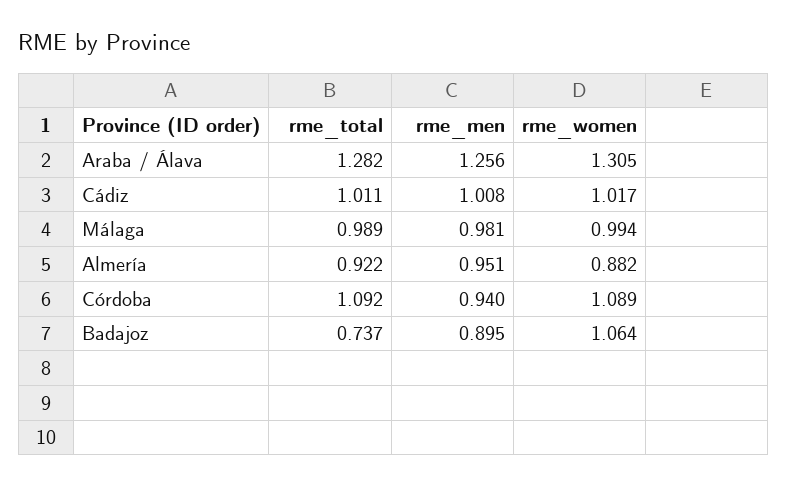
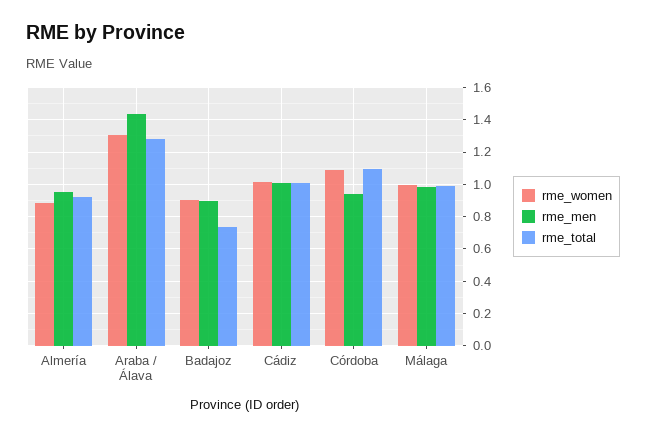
rme_men, Araba / Álava: 1.256 -> 1.45
rme_women, Badajoz: 1.064 -> 0.9

